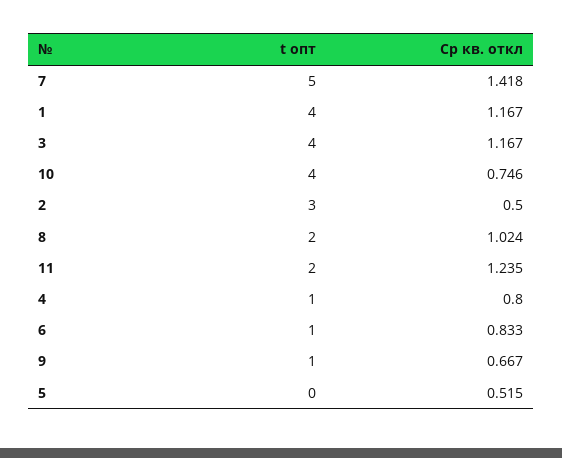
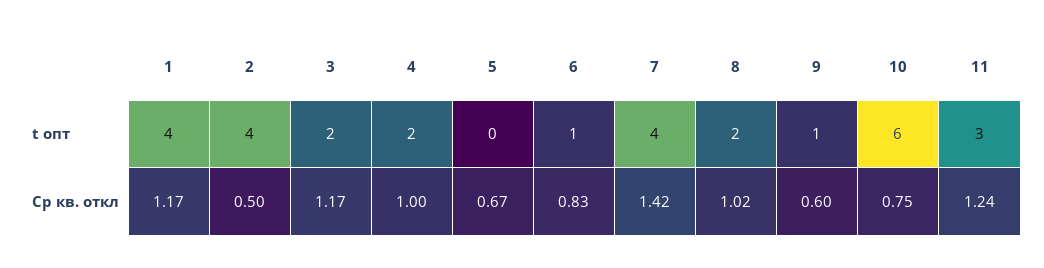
t опт, 7: 5 -> 4
t опт, 3: 4 -> 2
t опт, 10: 4 -> 6
t опт, 2: 3 -> 4
t опт, 11: 2 -> 3
t опт, 4: 1 -> 2
Ср кв. откл, 4: 0.8 -> 1
Ср кв. откл, 9: 0.667 -> 0.6
Ср кв. откл, 5: 0.515 -> 0.67

